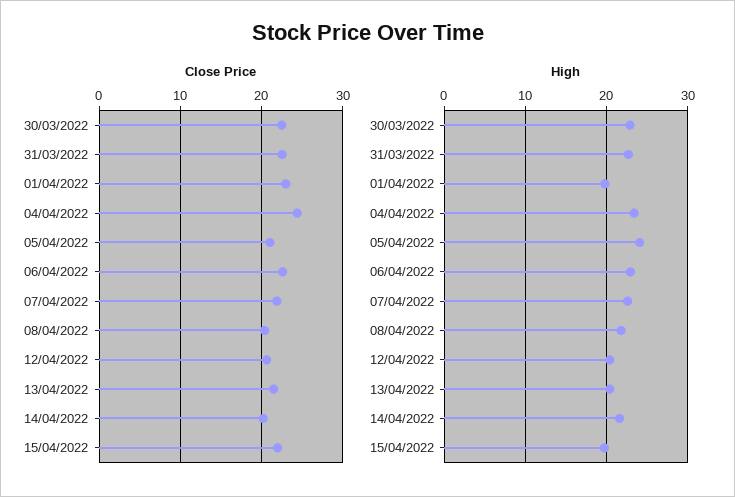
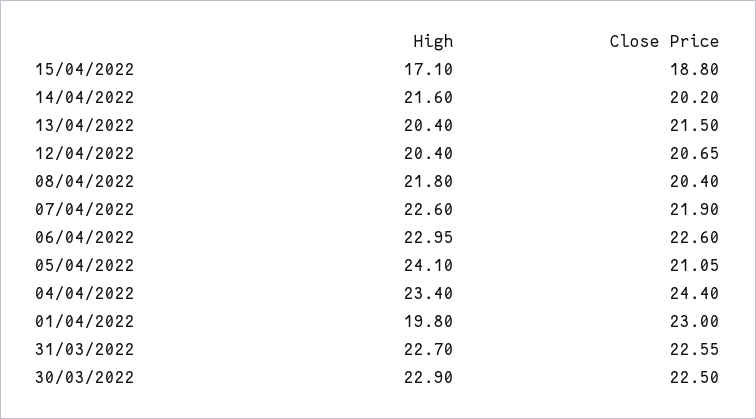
Close Price, 15/04/2022: 22 -> 18.8
High, 15/04/2022: 20 -> 17.1

